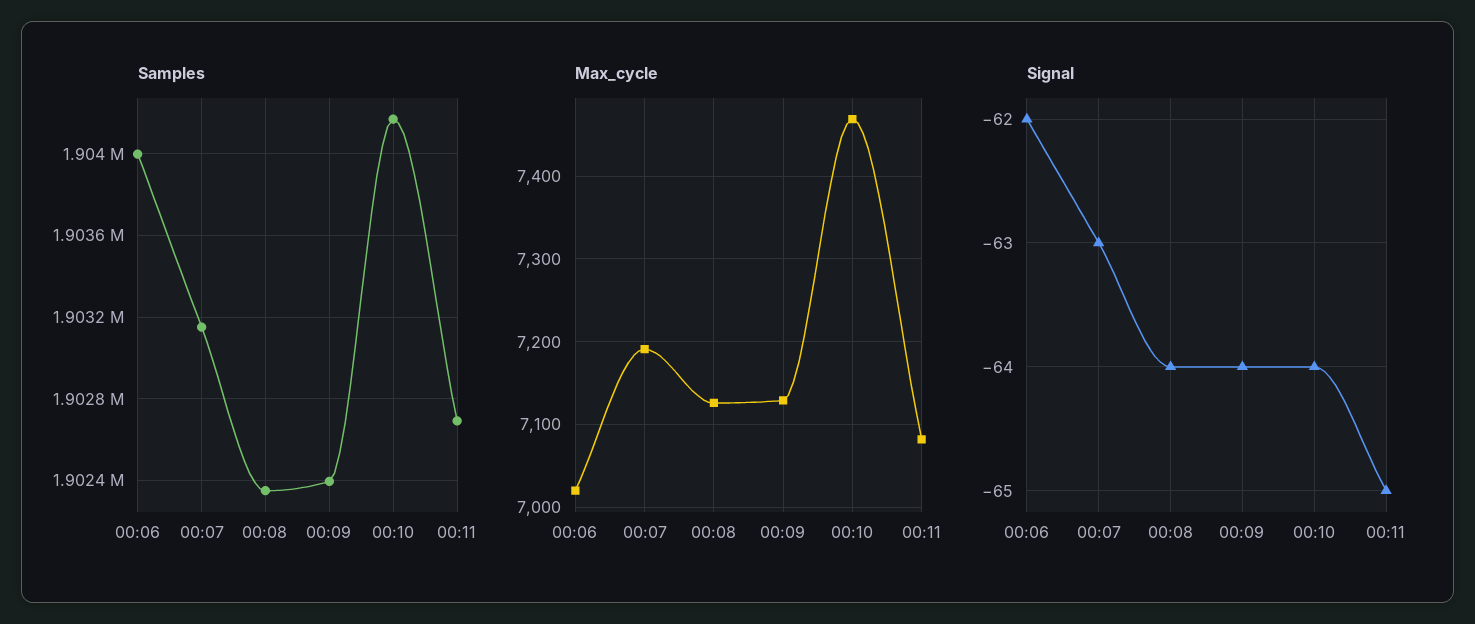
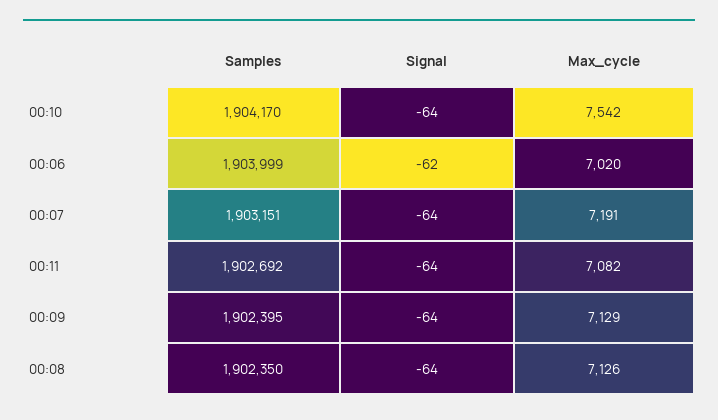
Max_cycle, 00:10: 7470 -> 7542
Signal, 00:07: -63 -> -64
Signal, 00:11: -65 -> -64

